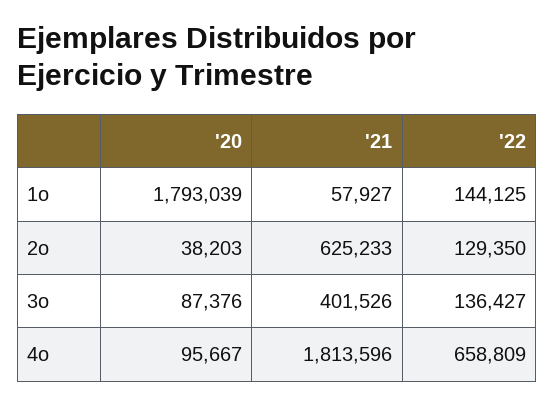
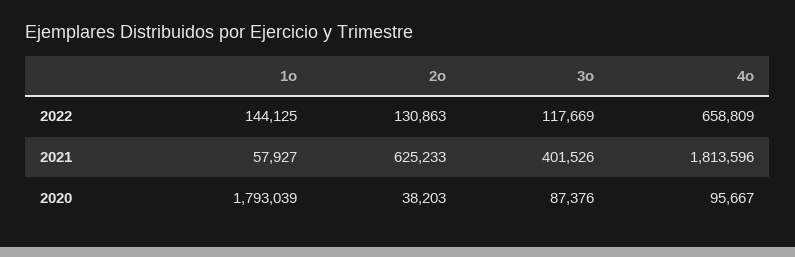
'22, 2o: 129350 -> 130863
'22, 3o: 136427 -> 117669

